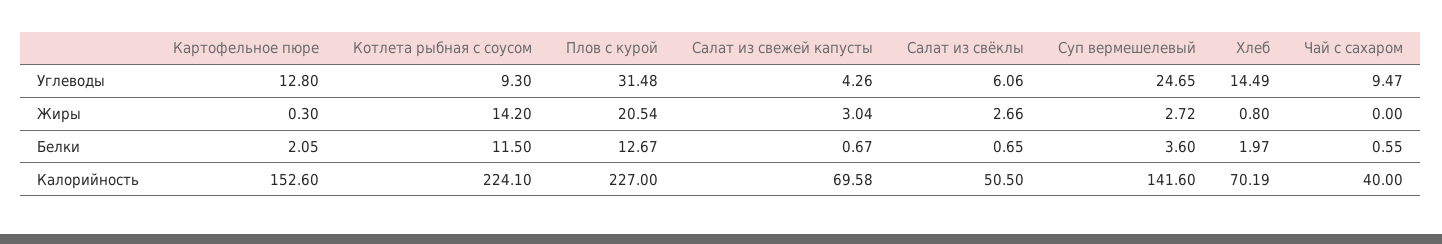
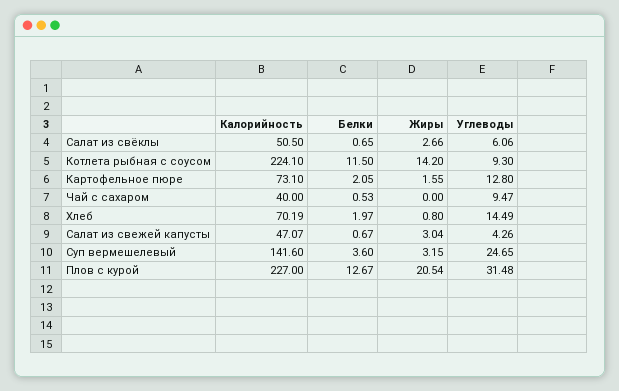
Картофельное пюре, Жиры: 0.3 -> 1.55
Суп вермешелевый, Жиры: 2.72 -> 3.15
Чай с сахаром, Белки: 0.55 -> 0.53
Картофельное пюре, Калорийность: 152.6 -> 73.1
Салат из свежей капусты, Калорийность: 69.58 -> 47.07

